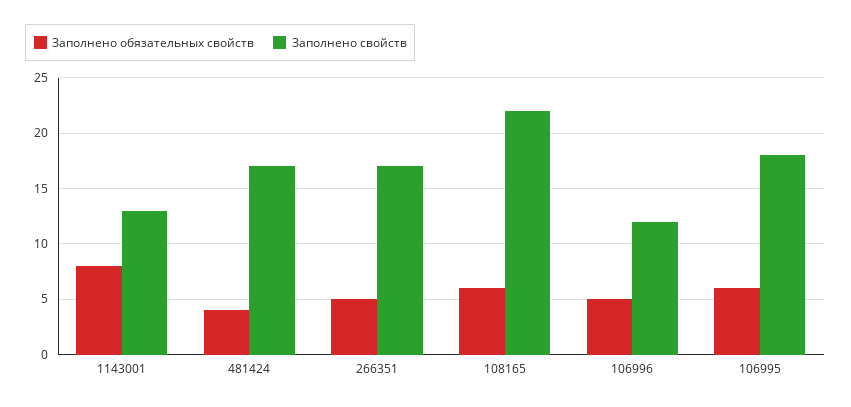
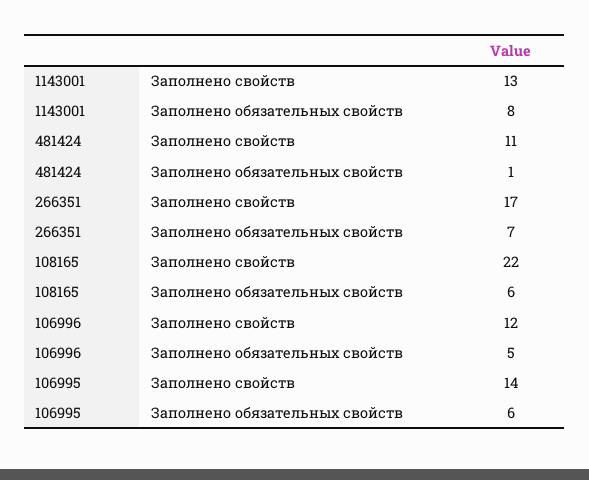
Заполнено обязательных свойств, 481424: 4 -> 1
Заполнено свойств, 481424: 17 -> 11
Заполнено обязательных свойств, 266351: 5 -> 7
Заполнено свойств, 106995: 18 -> 14

